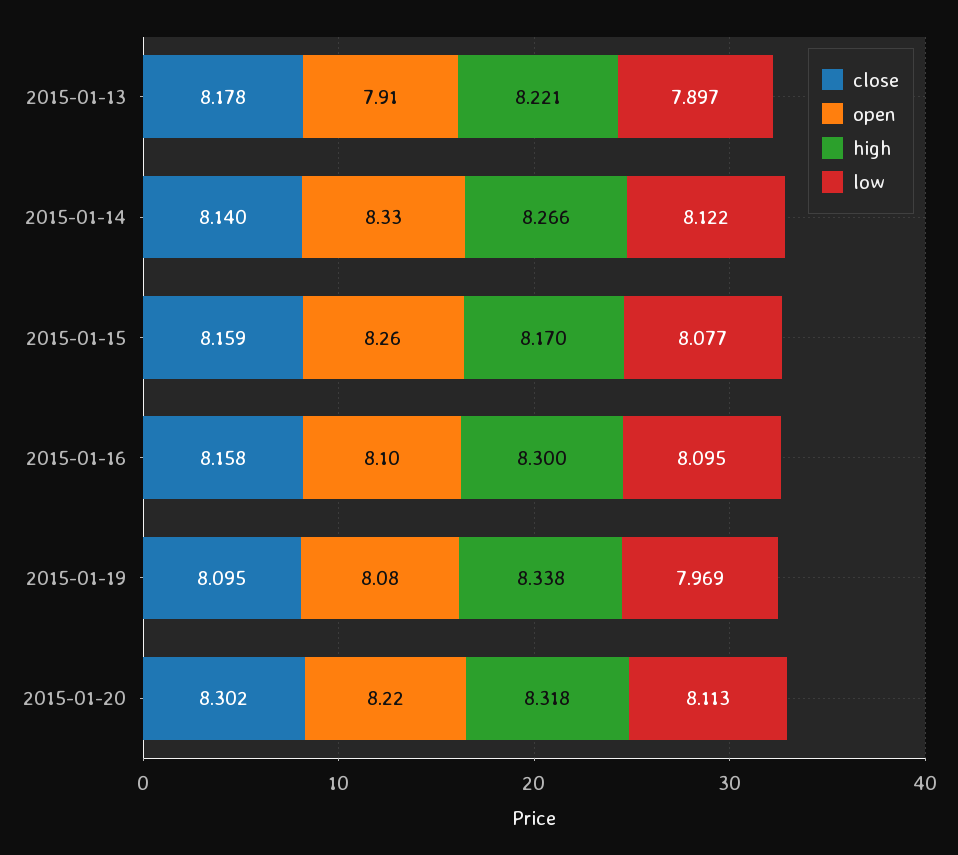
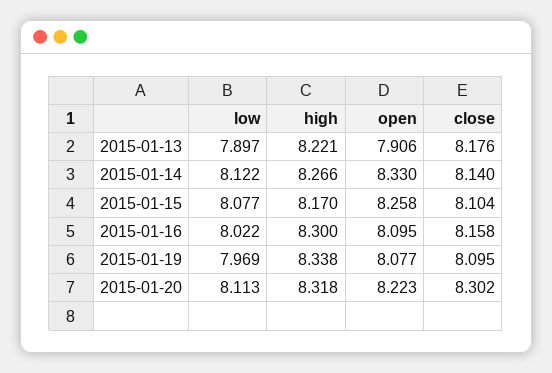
close, 2015-01-13: 8.178 -> 8.176
close, 2015-01-15: 8.159 -> 8.104
low, 2015-01-16: 8.095 -> 8.022

